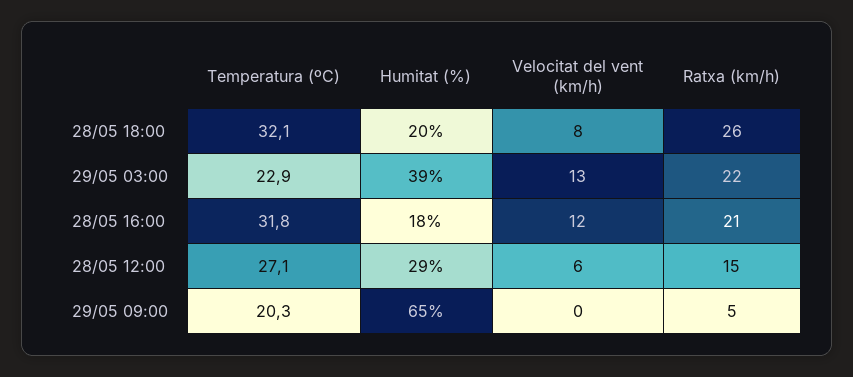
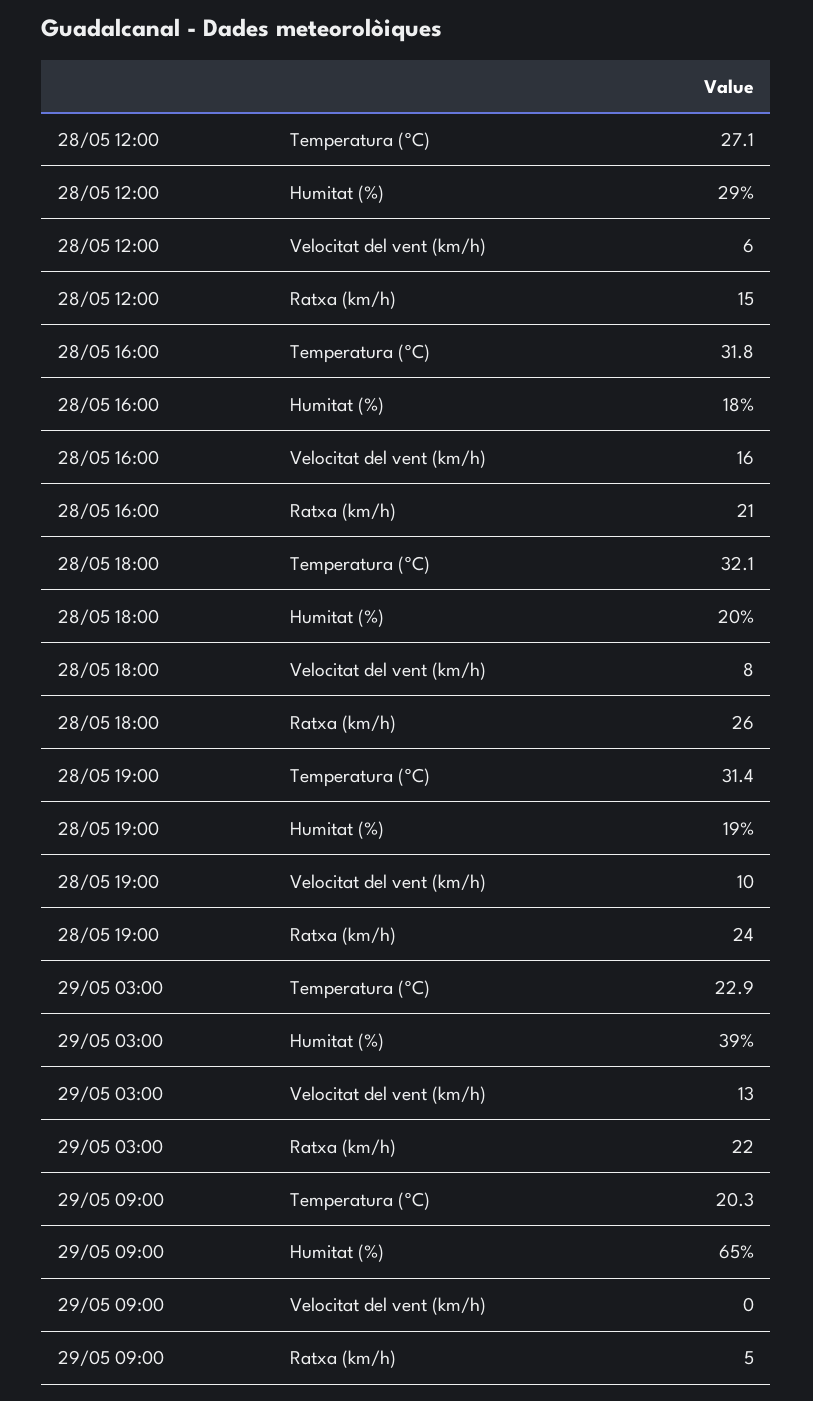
Velocitat del vent (km/h), 28/05 16:00: 12 -> 16
Temperatura (ºC), 28/05 19:00: none -> 31.4
Humitat (%), 28/05 19:00: none -> 19
Velocitat del vent (km/h), 28/05 19:00: none -> 10
Ratxa (km/h), 28/05 19:00: none -> 24

